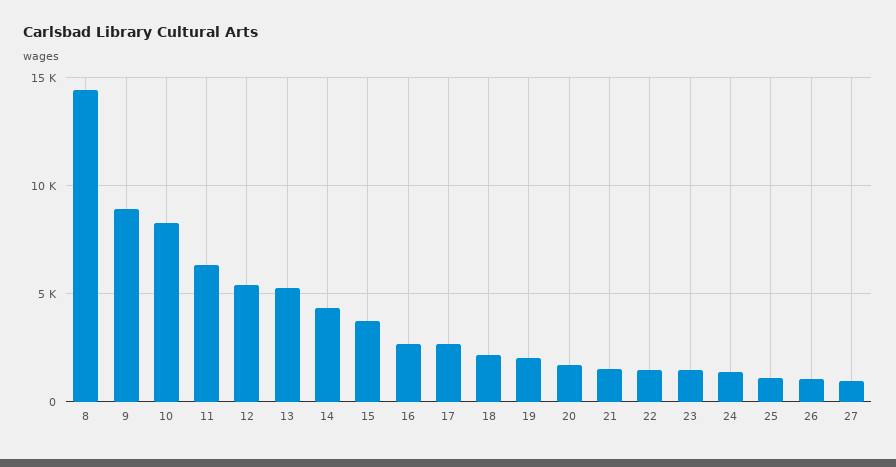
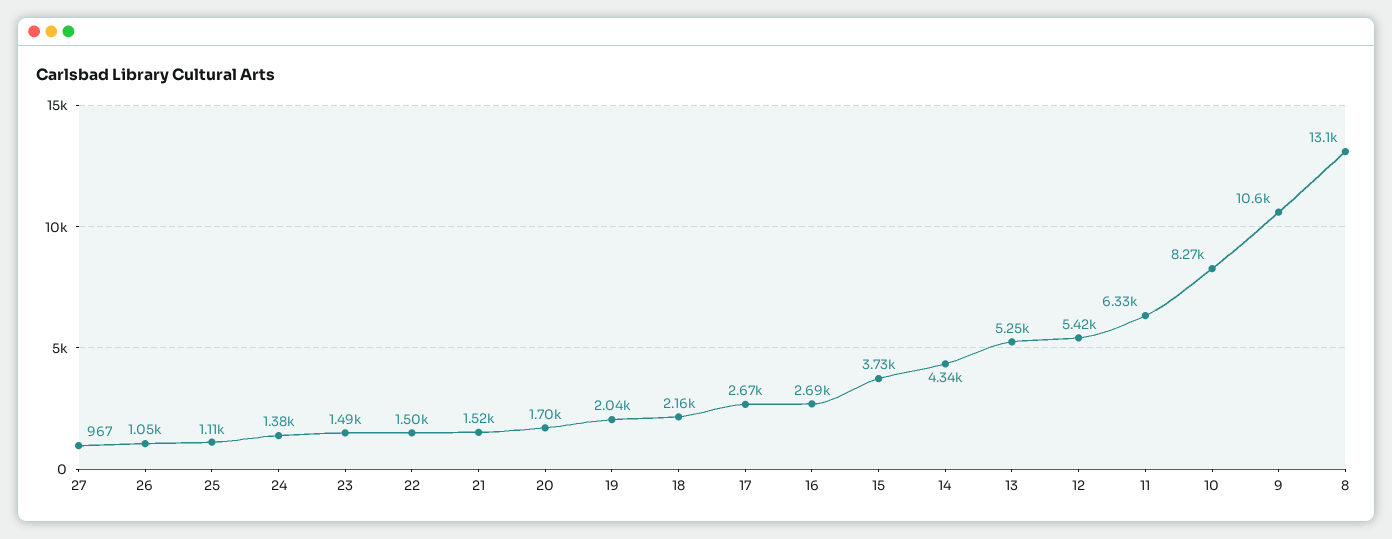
8: 14500 -> 13100
9: 9000 -> 10600

